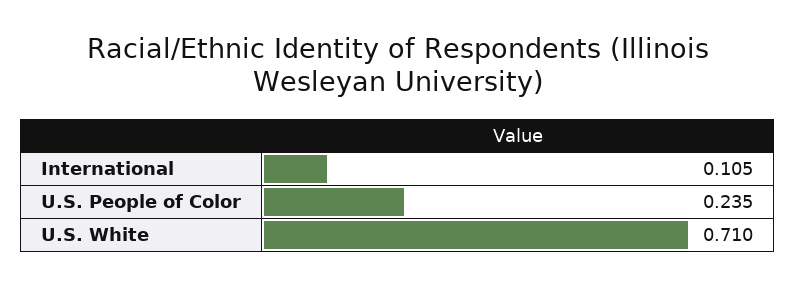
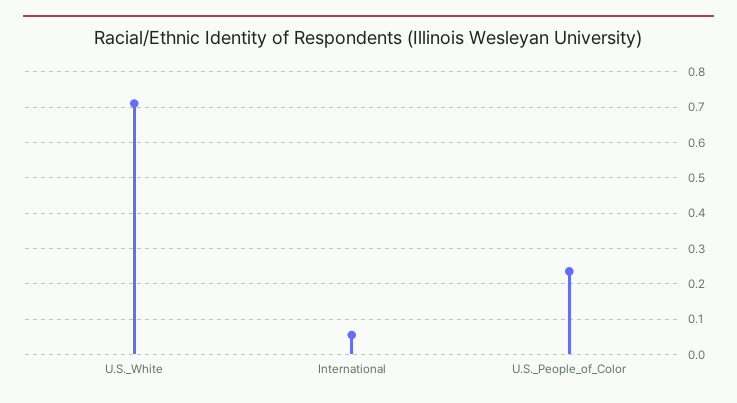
International: 0.105 -> 0.06

